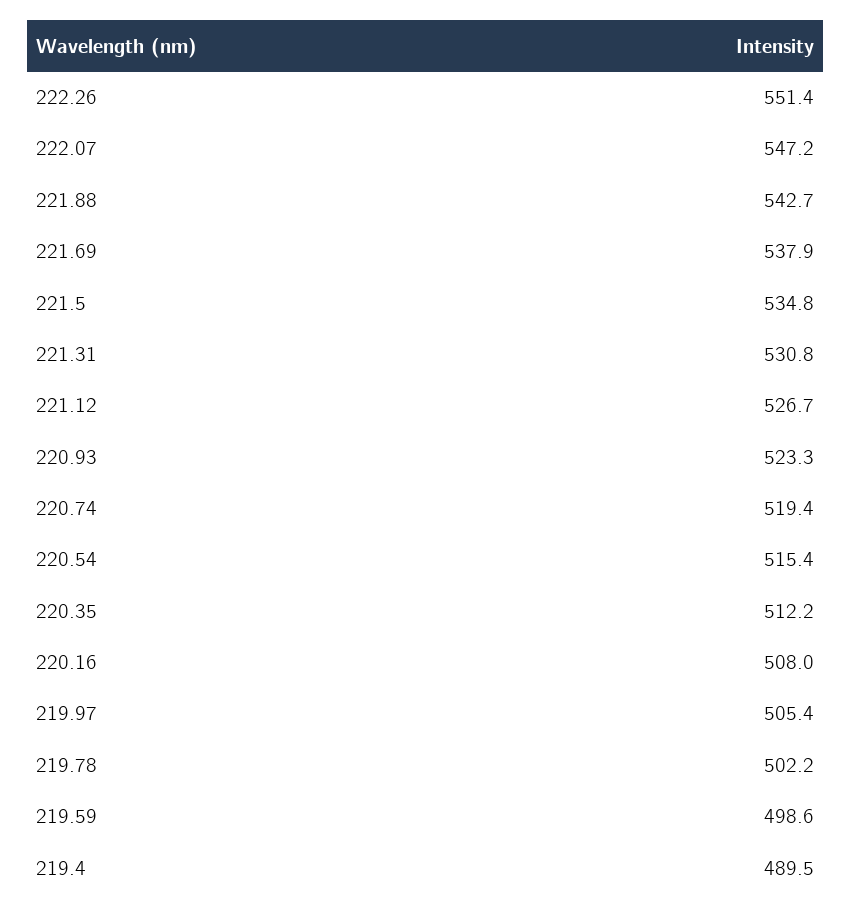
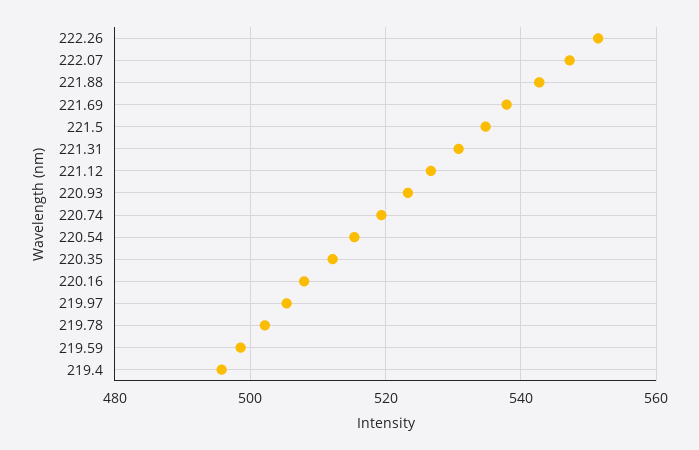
219.4: 489.5 -> 496

